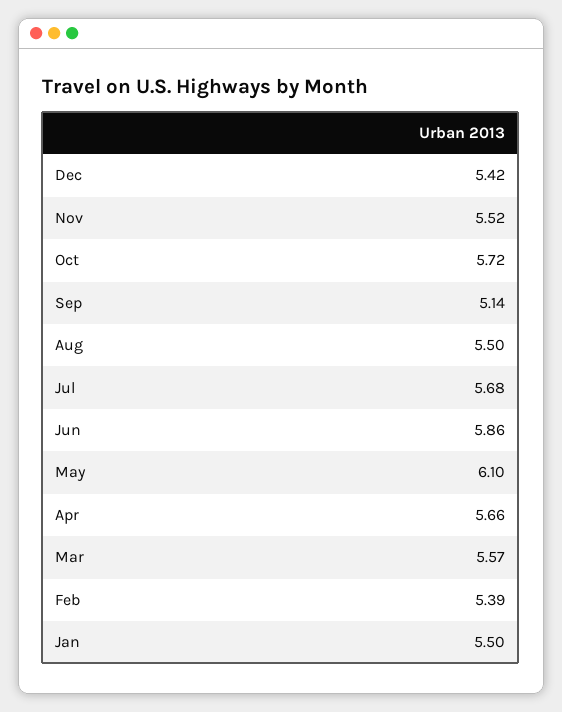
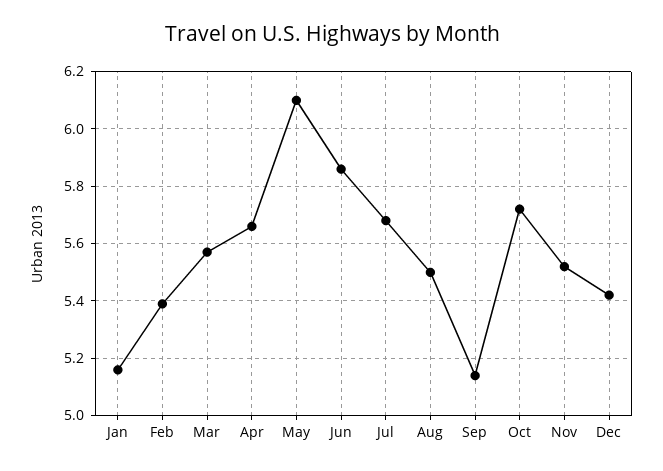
Jan: 5.5 -> 5.15

